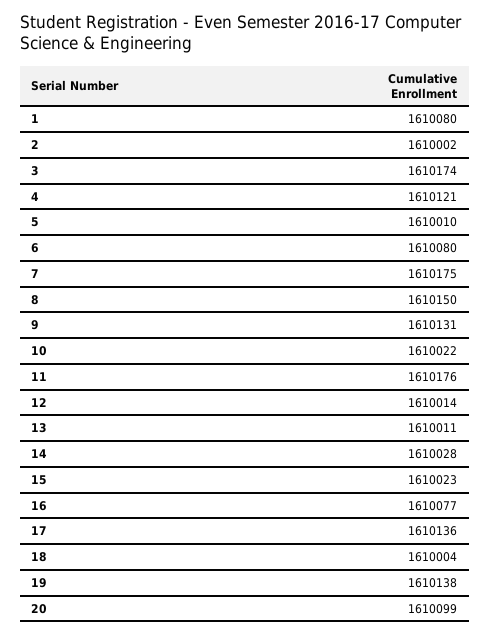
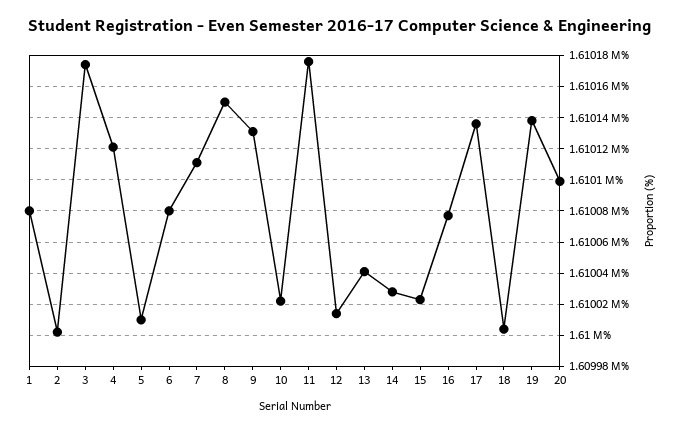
7: 1610175 -> 1610110
13: 1610011 -> 1610040

